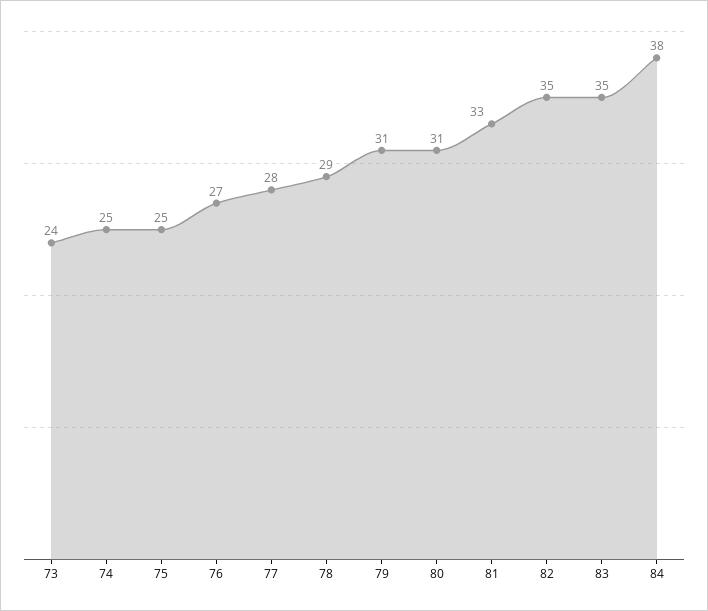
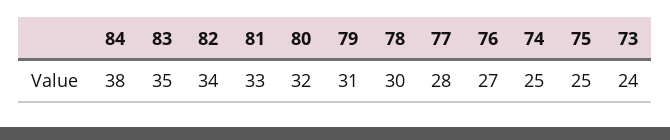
78: 29 -> 30
80: 31 -> 32
82: 35 -> 34

